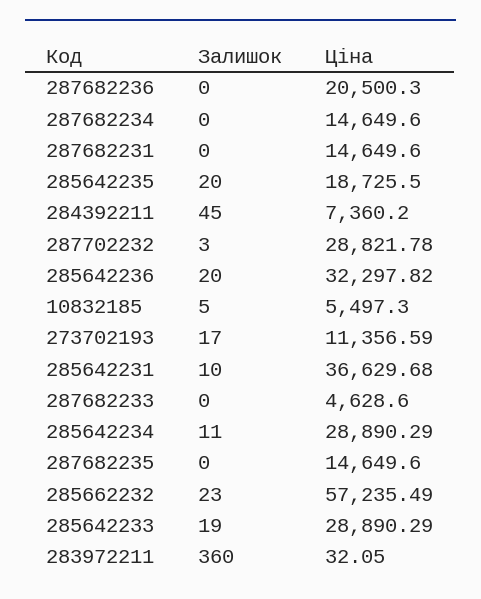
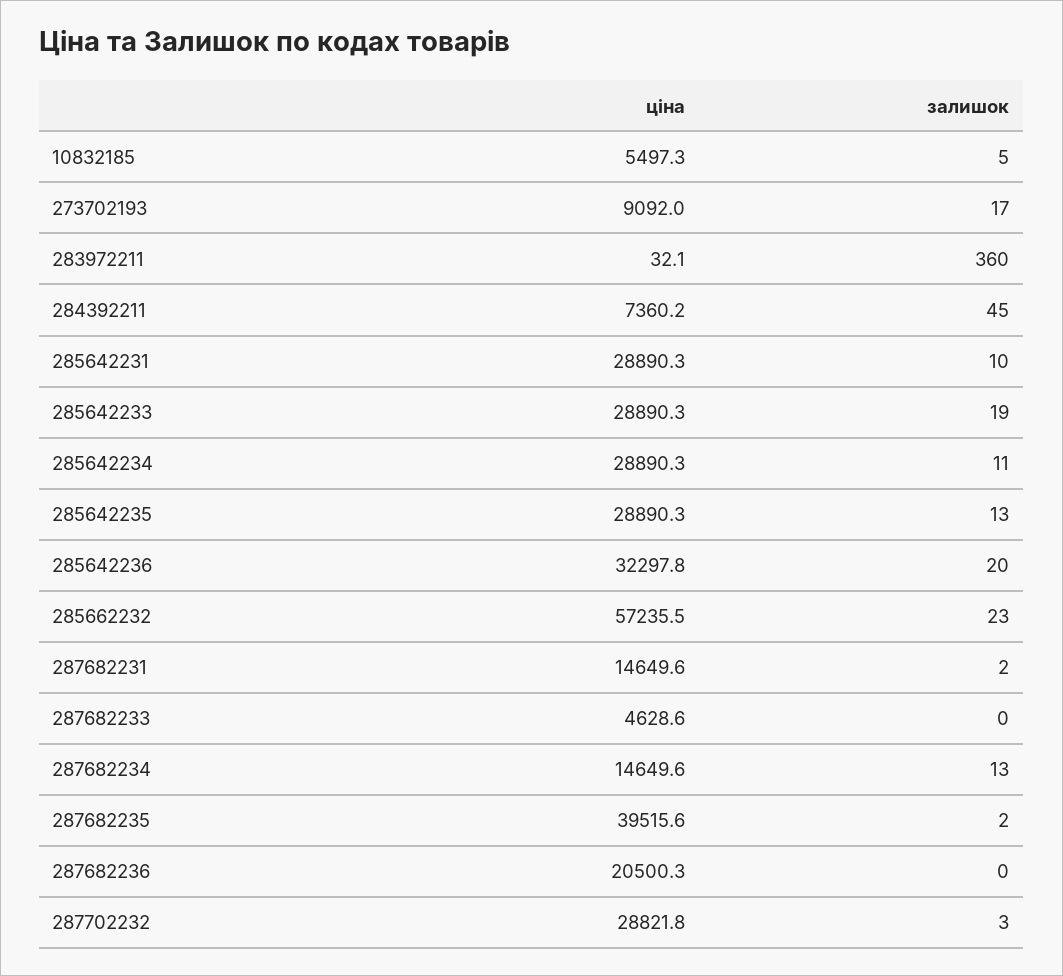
Залишок, 287682234: 0 -> 13
Залишок, 287682231: 0 -> 2
Залишок, 285642235: 20 -> 13
Ціна, 285642235: 18725.5 -> 28890.3
Ціна, 273702193: 11356.59 -> 9092
Ціна, 285642231: 36629.68 -> 28890.3
Залишок, 287682235: 0 -> 2
Ціна, 287682235: 14649.6 -> 39515.6

